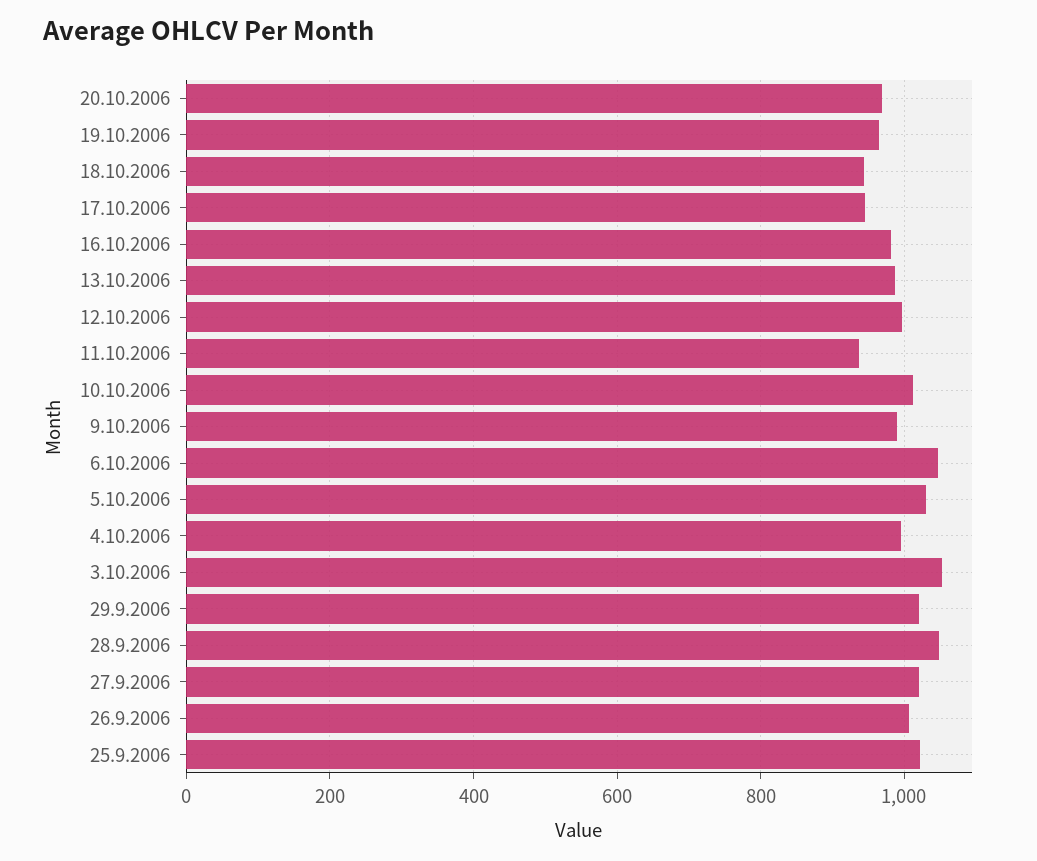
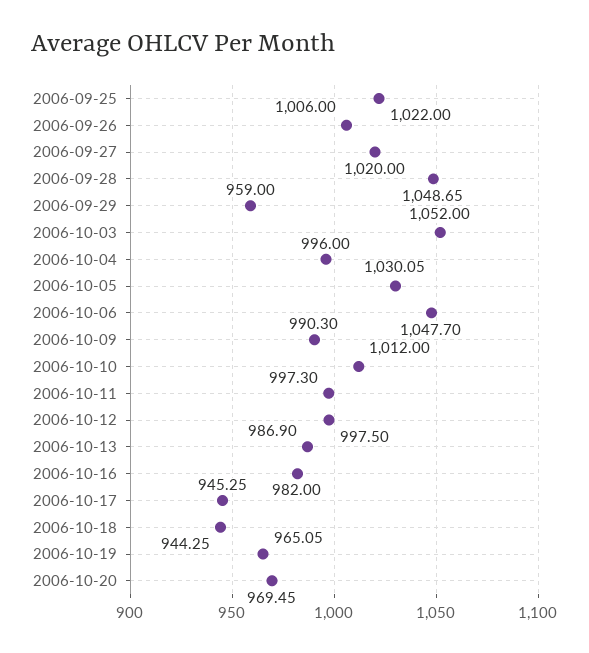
11.10.2006: 940 -> 997.3
29.9.2006: 1020 -> 959

